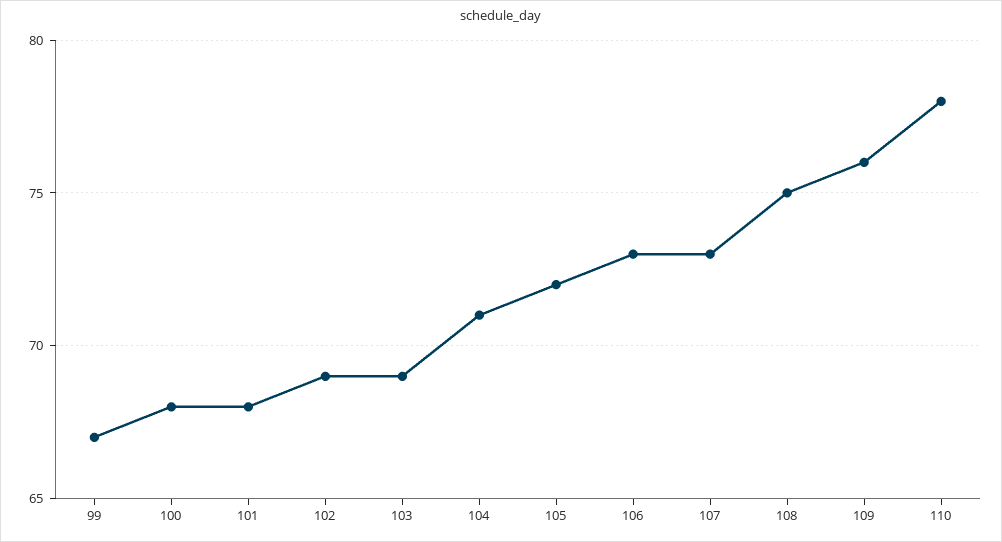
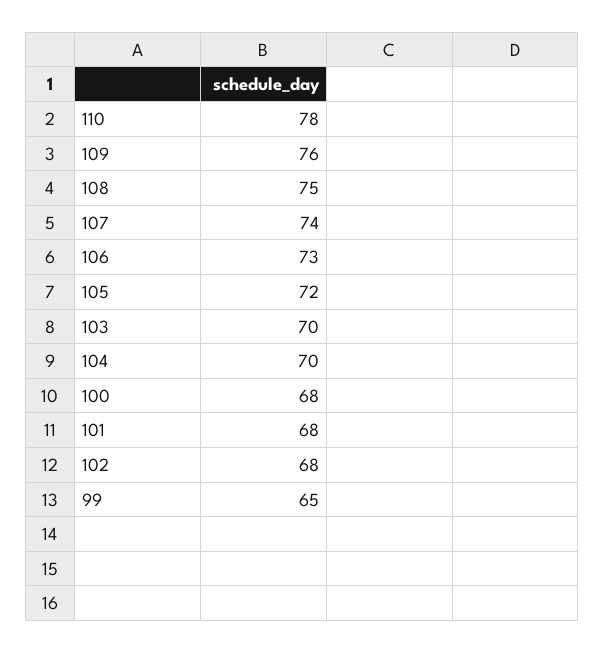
99: 67 -> 65
102: 69 -> 68
103: 69 -> 70
104: 71 -> 70
107: 73 -> 74

